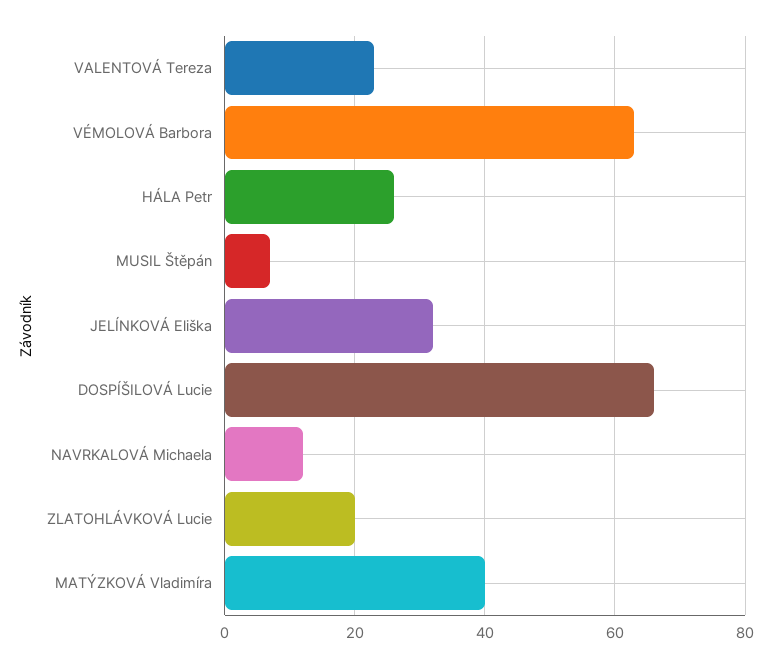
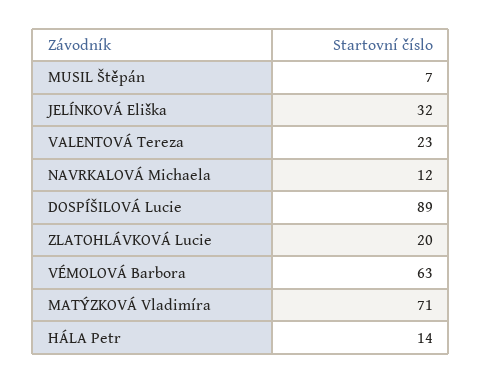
HÁLA Petr: 25 -> 14
DOSPÍŠILOVÁ Lucie: 65 -> 89
MATÝZKOVÁ Vladimíra: 40 -> 71

